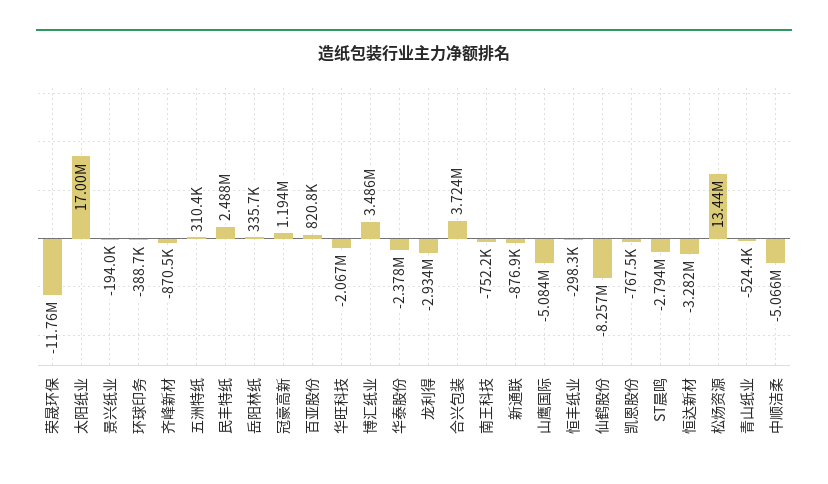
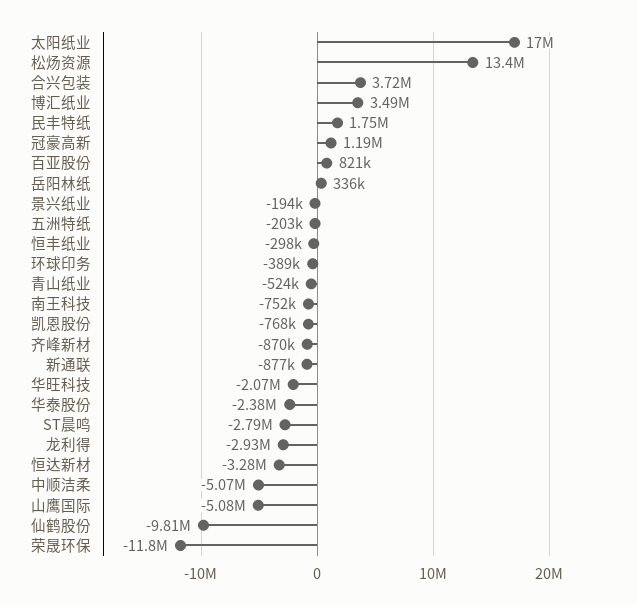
五洲特纸: 310400 -> -203000
民丰特纸: 2488000 -> 1750000
仙鹤股份: -8257000 -> -9810000

